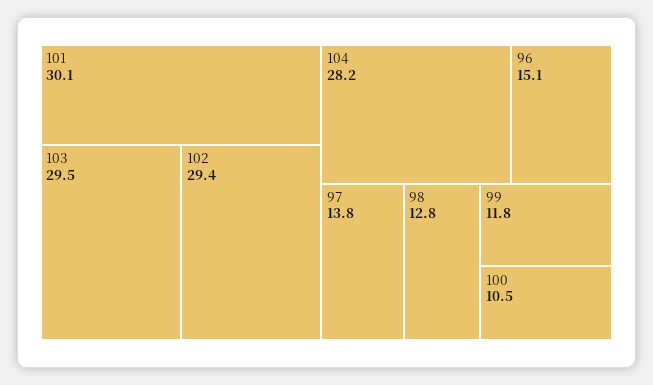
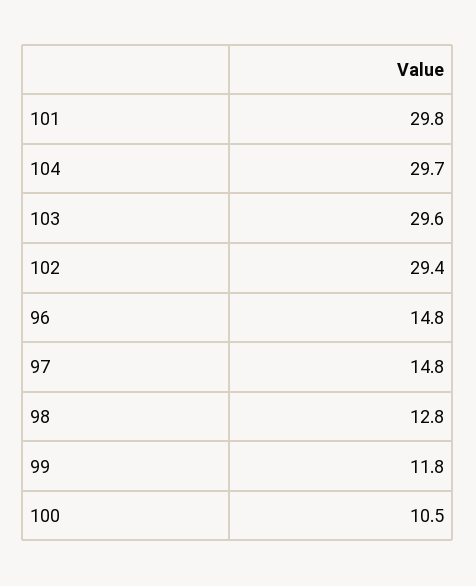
101: 30.1 -> 29.8
103: 29.5 -> 29.6
104: 28.2 -> 29.7
96: 15.1 -> 14.8
97: 13.8 -> 14.8

